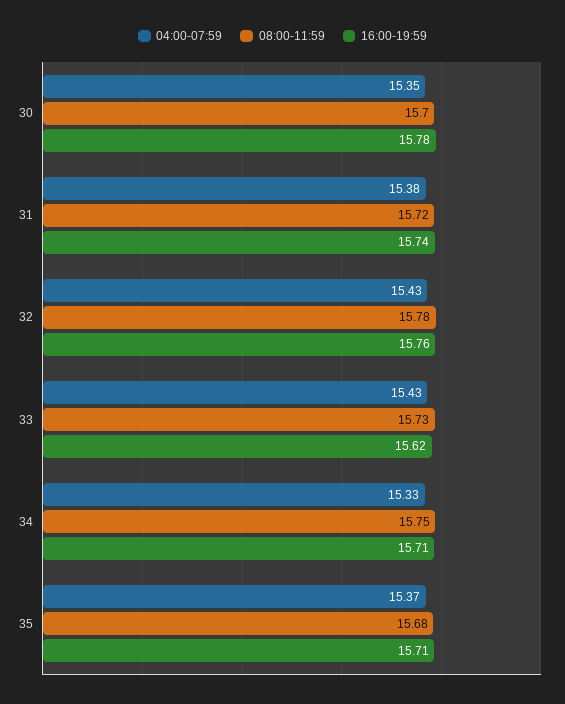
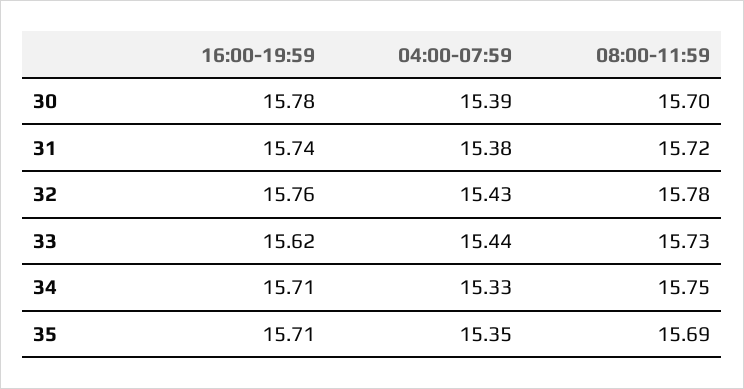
04:00-07:59, 30: 15.35 -> 15.39
04:00-07:59, 33: 15.43 -> 15.44
04:00-07:59, 35: 15.37 -> 15.35
08:00-11:59, 35: 15.68 -> 15.69

